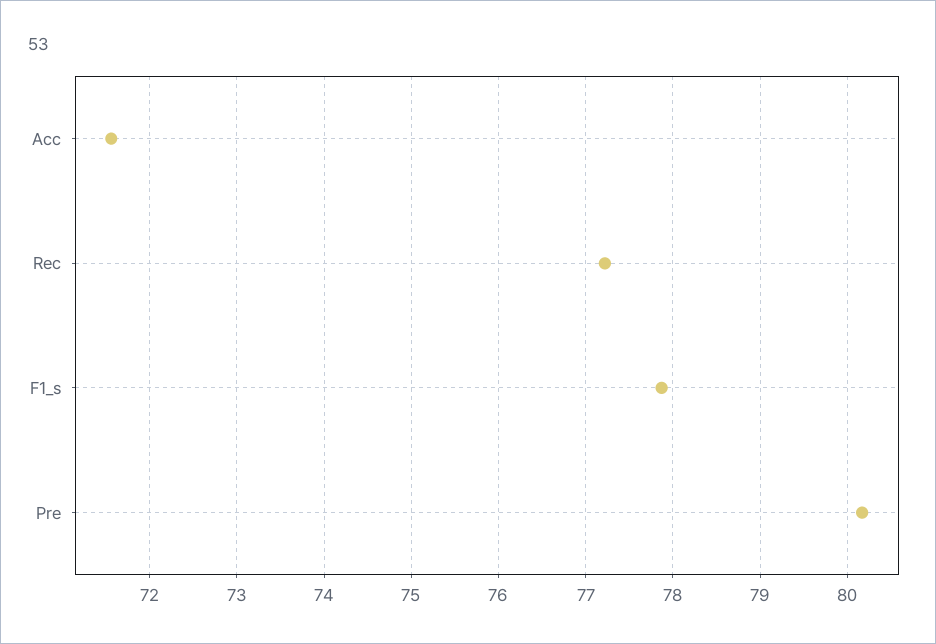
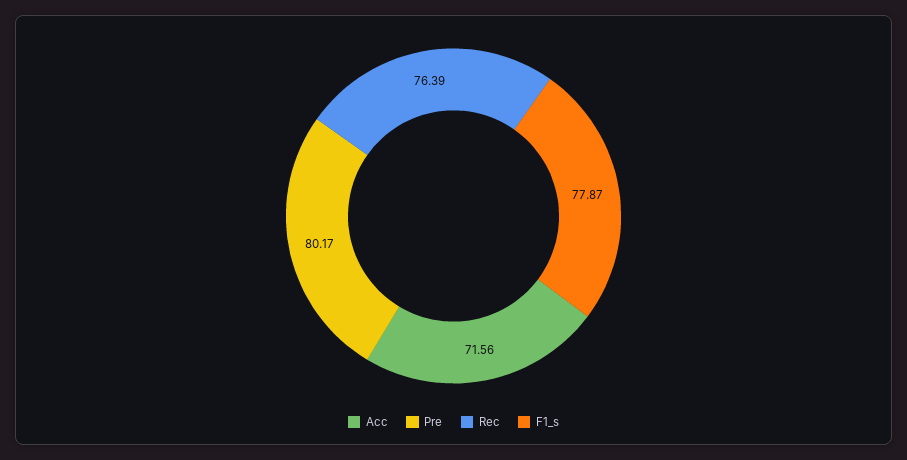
Rec: 77.2 -> 76.39

